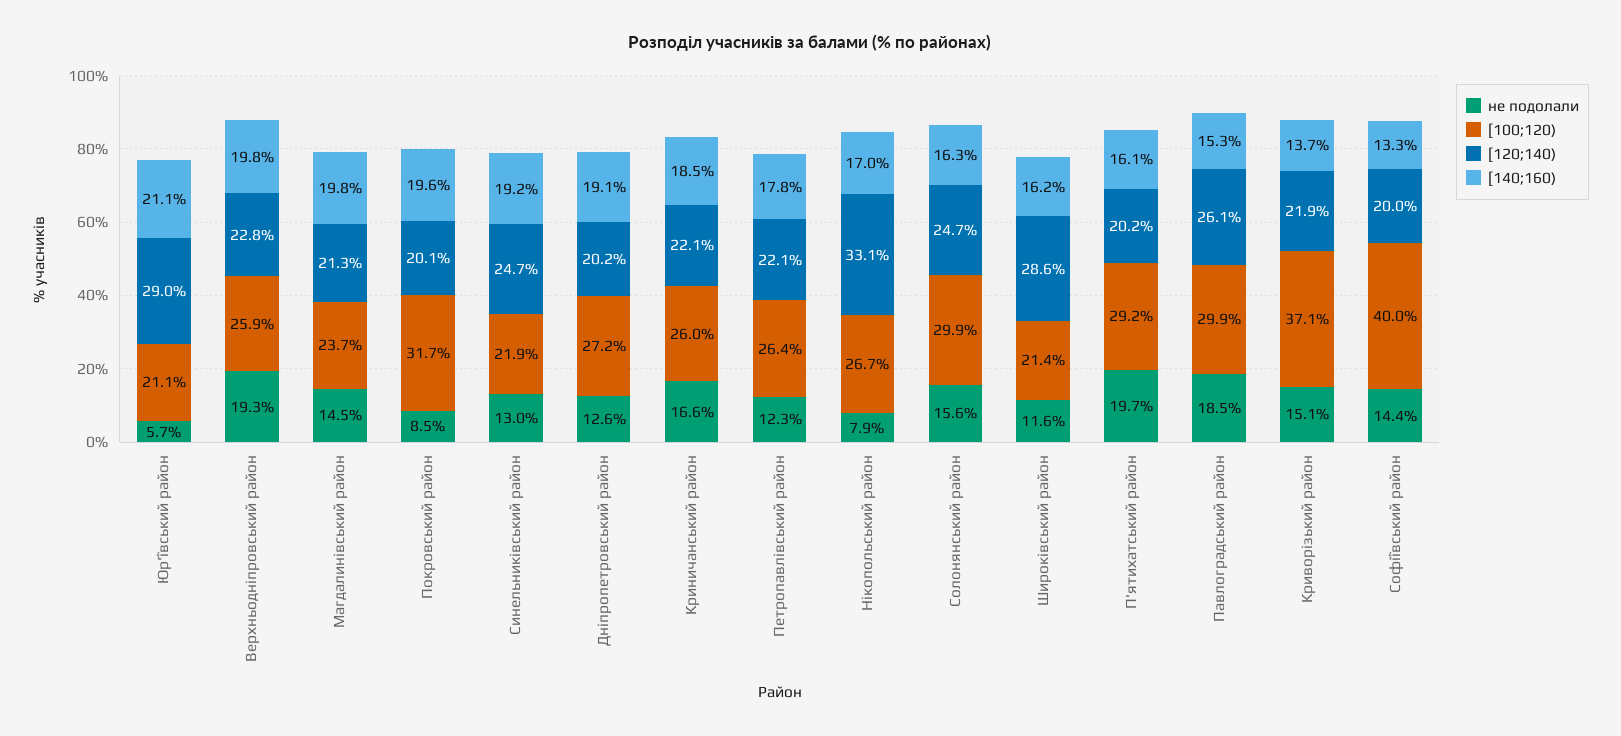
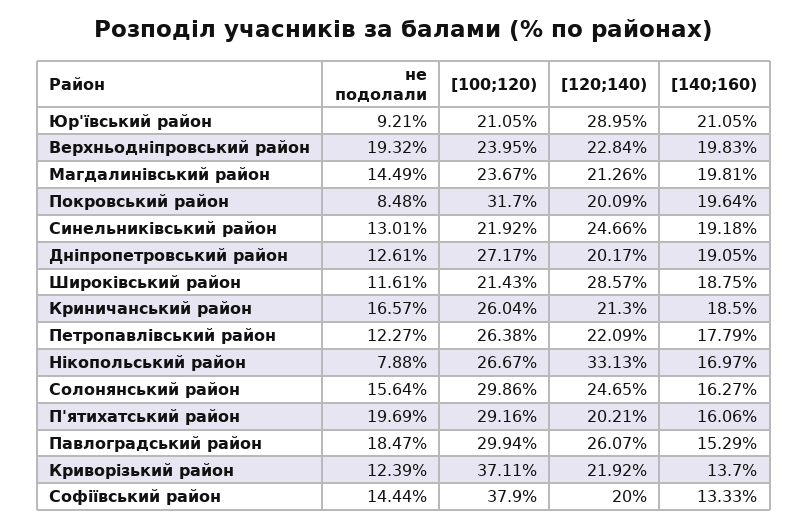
не подолали, Юр'ївський район: 5.7 -> 9.21
[100;120), Верхньодніпровський район: 25.9 -> 23.95
[120;140), Криничанський район: 22.1 -> 21.3
[140;160), Широківський район: 16.2 -> 18.75
не подолали, Криворізький район: 15.1 -> 12.39
[100;120), Софіївський район: 40 -> 37.9

